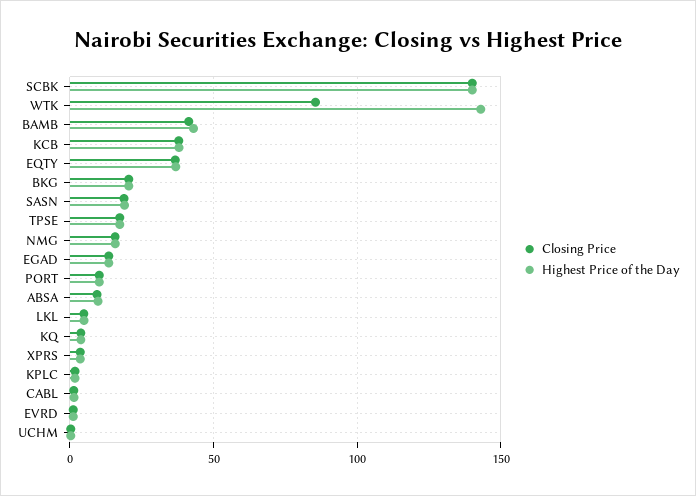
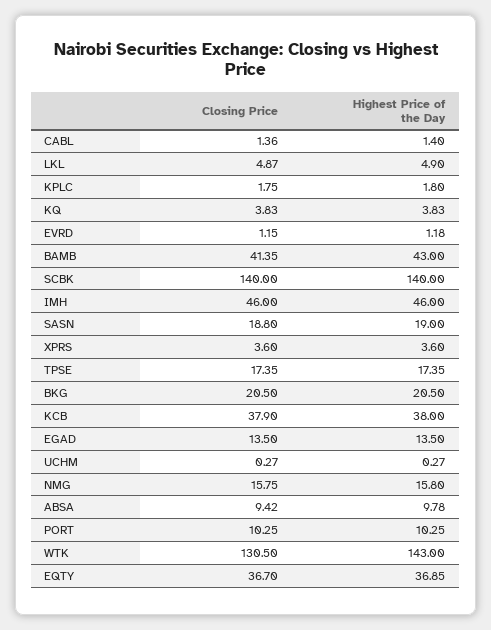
Closing Price, WTK: 85 -> 130.5
Closing Price, IMH: none -> 46
Highest Price of the Day, IMH: none -> 46

